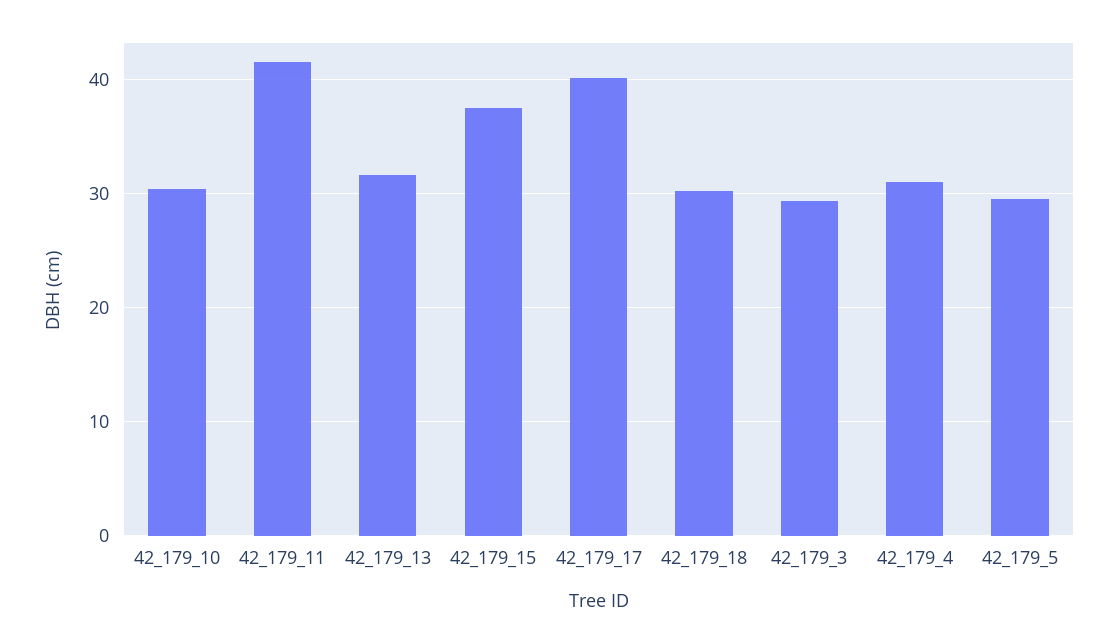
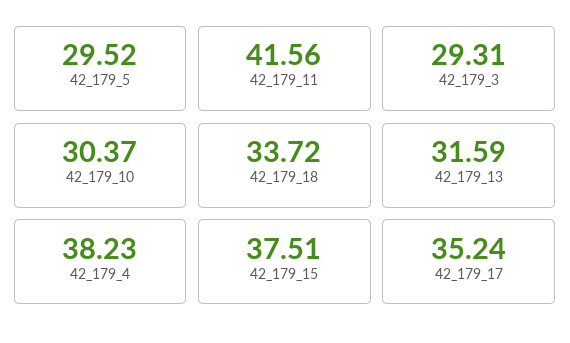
42_179_17: 40 -> 35.24
42_179_18: 30 -> 33.72
42_179_4: 31 -> 38.23

